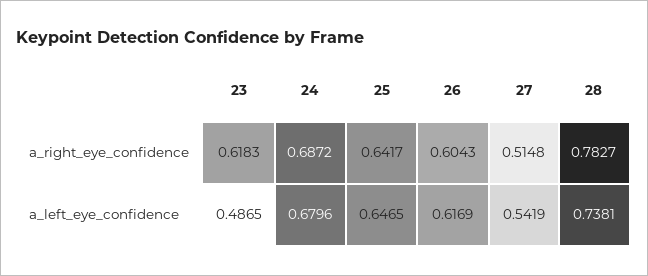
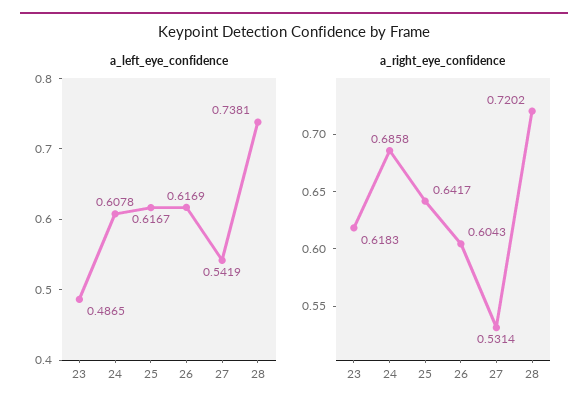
a_right_eye_confidence, 24: 0.6872 -> 0.6858
a_right_eye_confidence, 27: 0.5148 -> 0.5314
a_right_eye_confidence, 28: 0.7827 -> 0.7202
a_left_eye_confidence, 24: 0.6796 -> 0.6078
a_left_eye_confidence, 25: 0.6465 -> 0.6167

